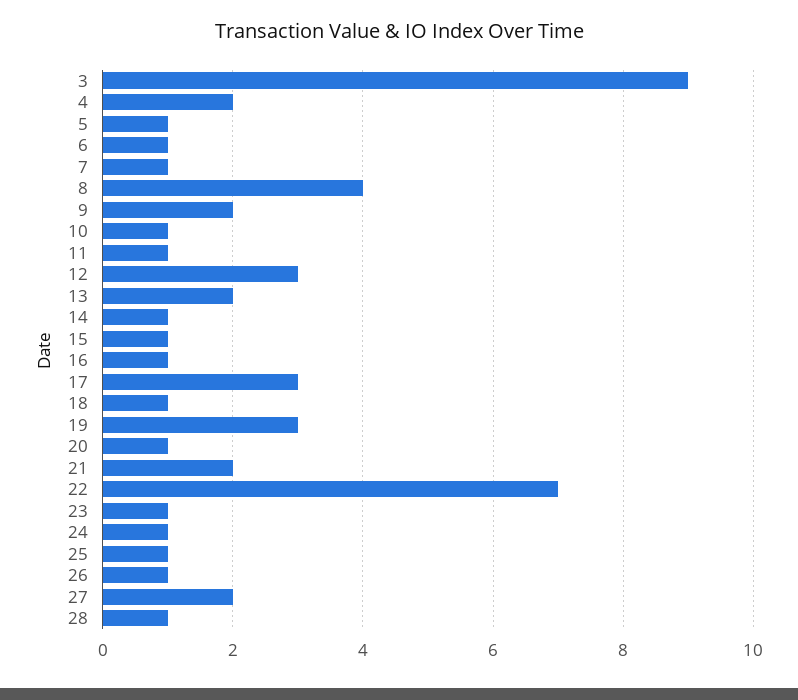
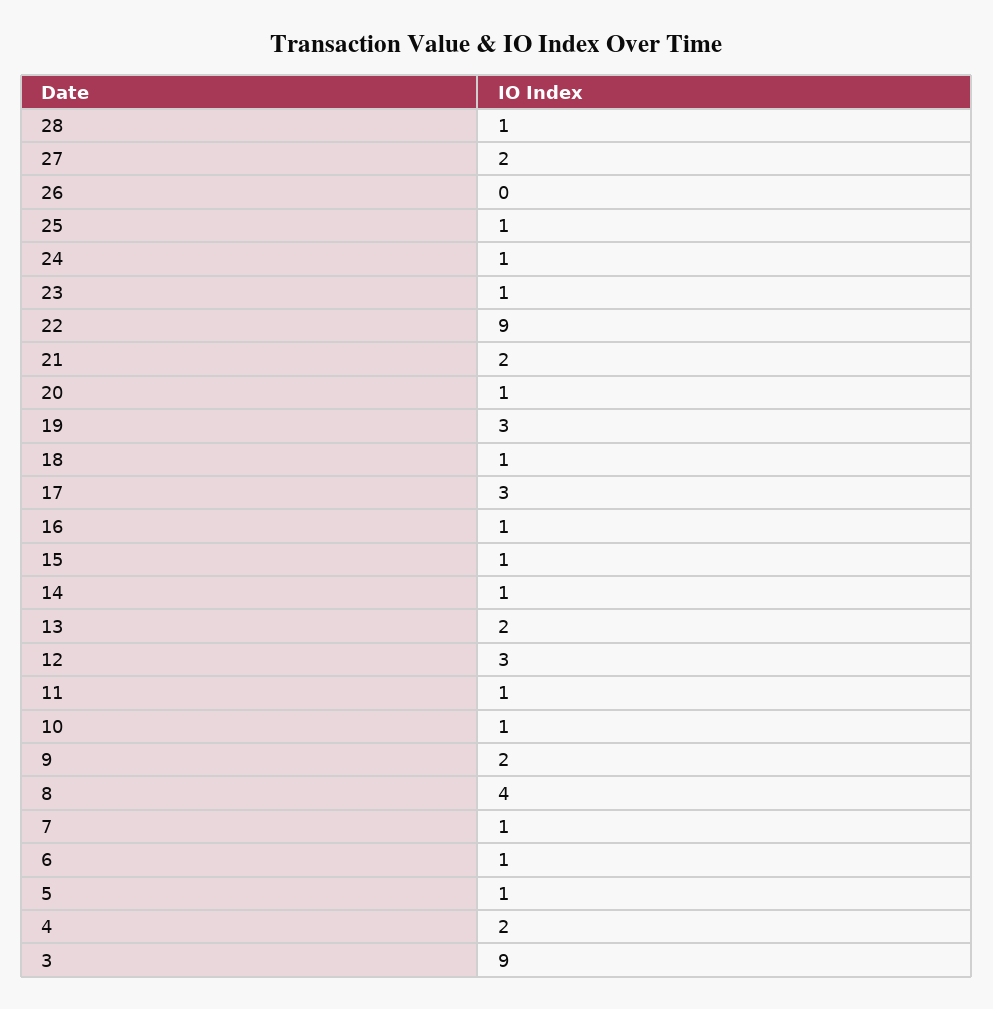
22: 7 -> 9
26: 1 -> 0

